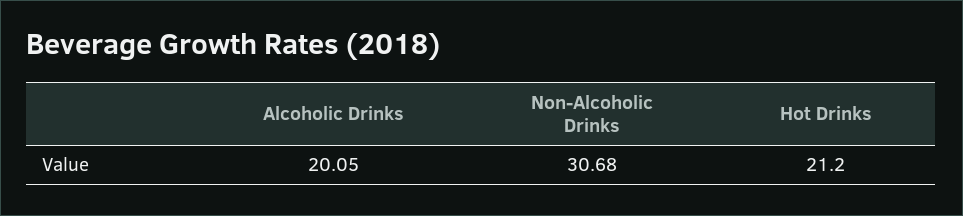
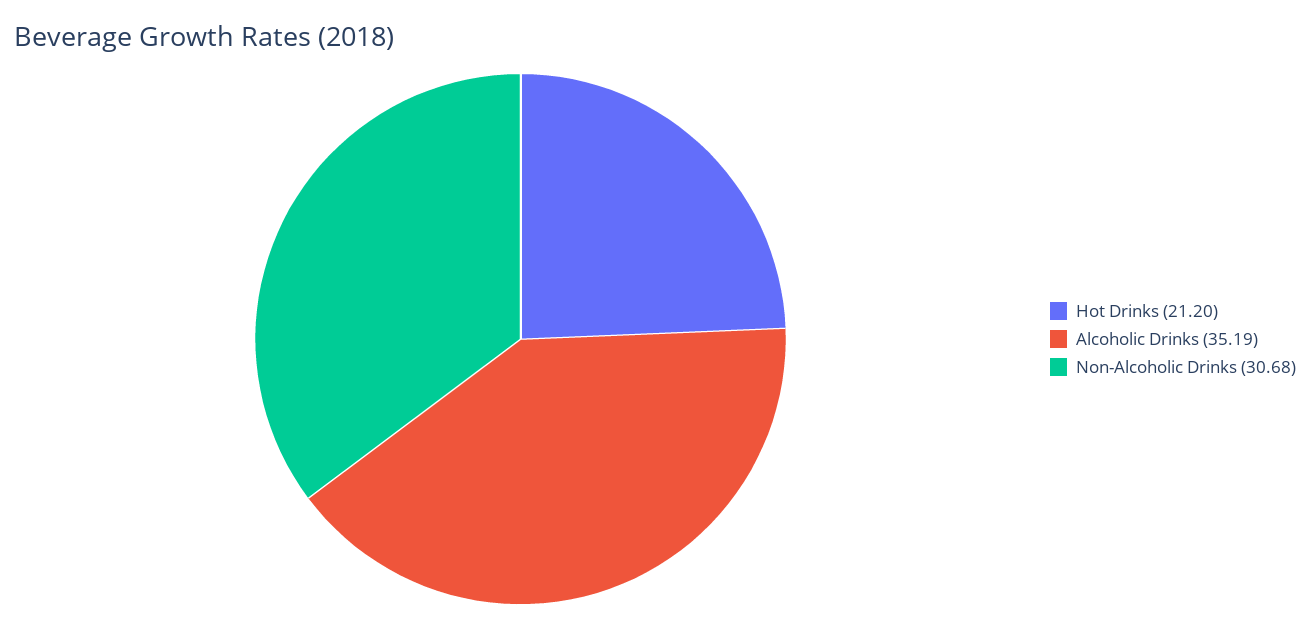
Alcoholic Drinks: 20.05 -> 35.19

